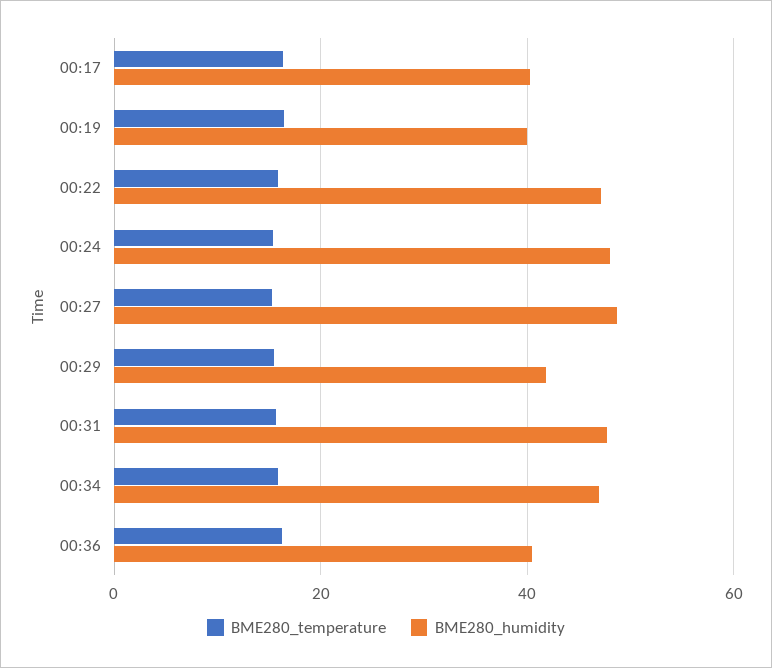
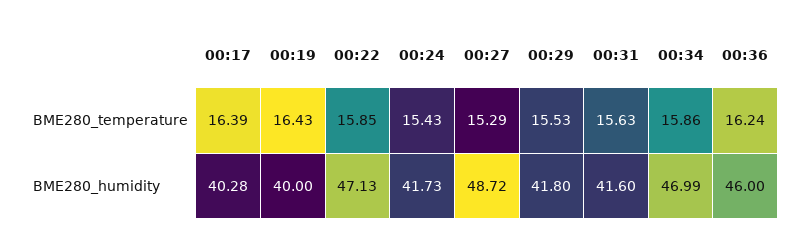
BME280_humidity, 00:24: 48 -> 41.73
BME280_humidity, 00:31: 48 -> 41.6
BME280_humidity, 00:36: 40 -> 46

